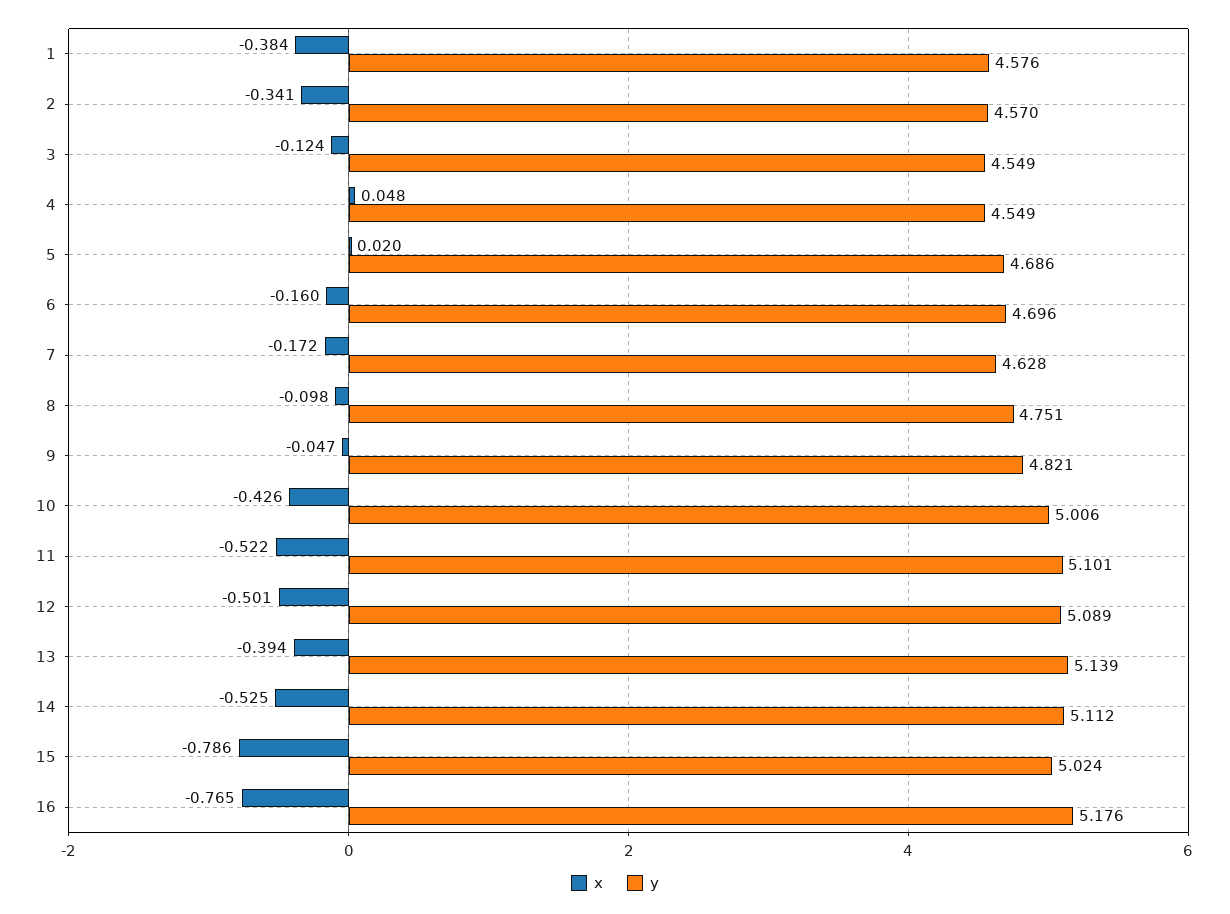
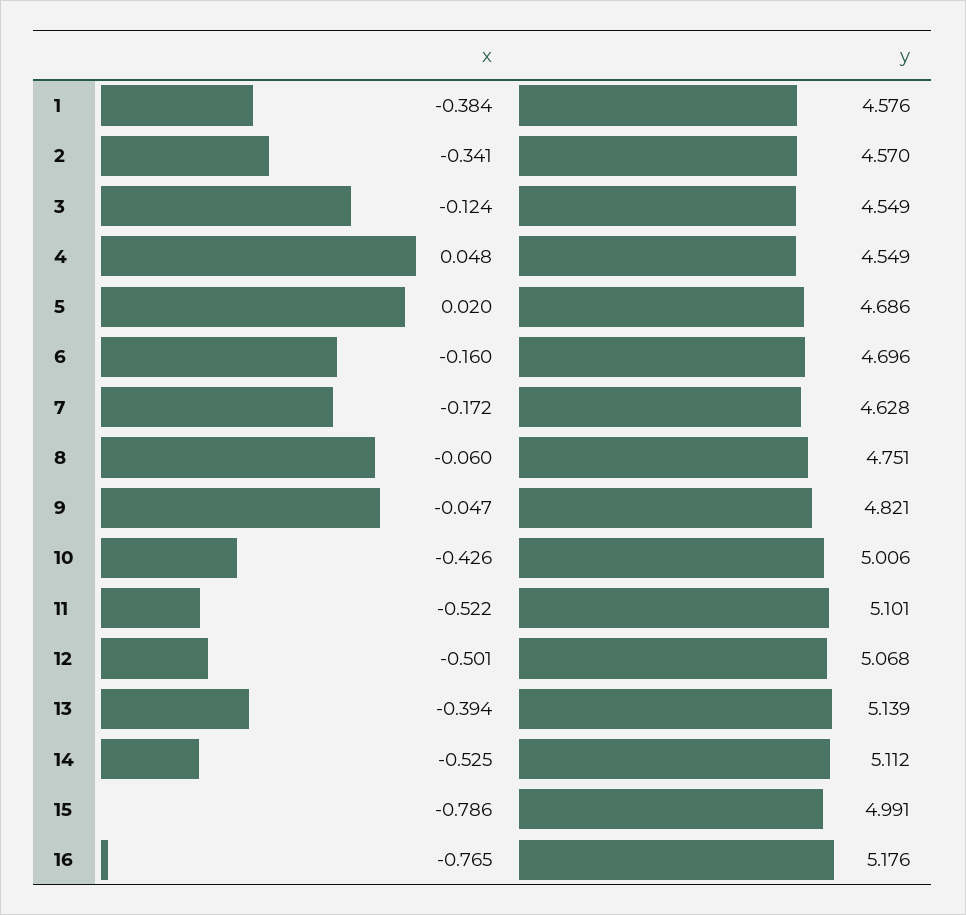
x, 8: -0.098 -> -0.06
y, 12: 5.089 -> 5.068
y, 15: 5.024 -> 4.991

